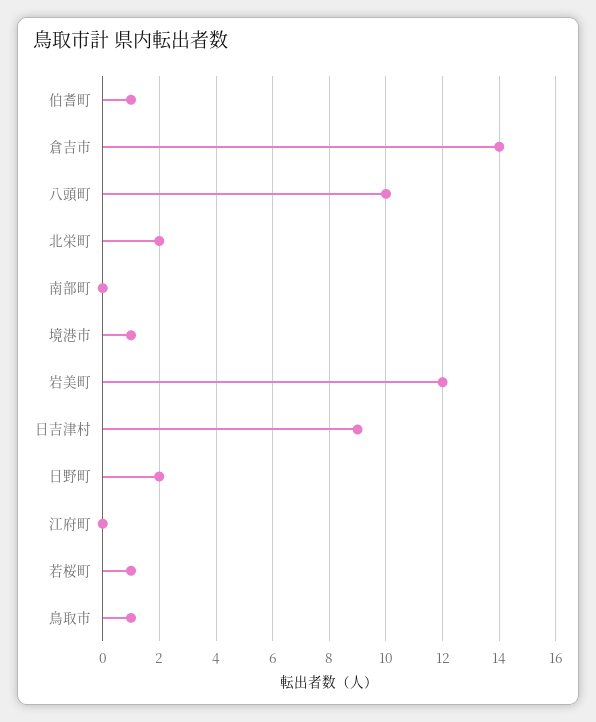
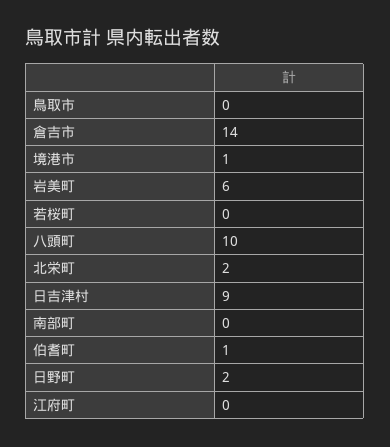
岩美町: 12 -> 6
若桜町: 1 -> 0
鳥取市: 1 -> 0

